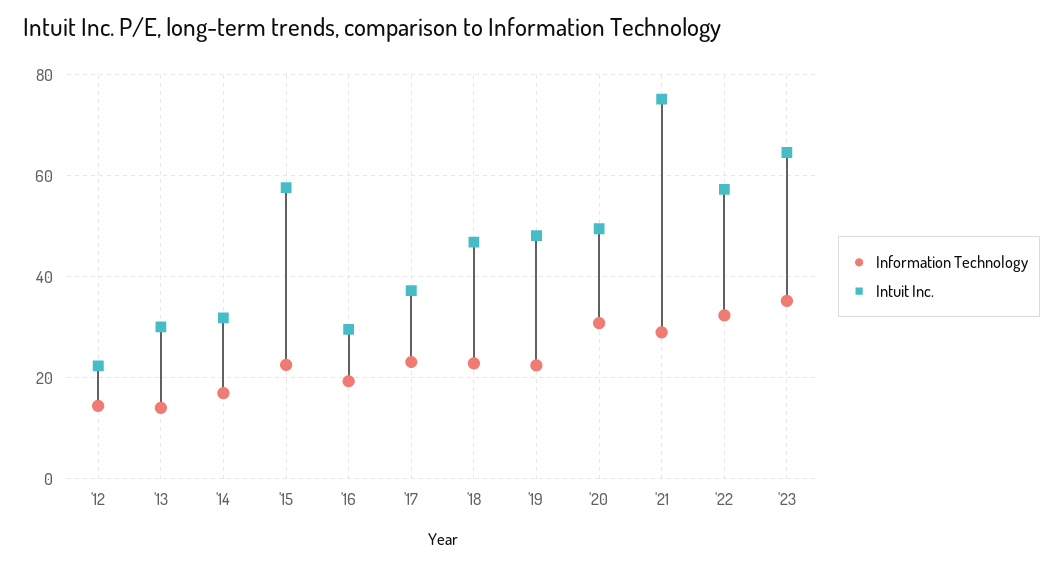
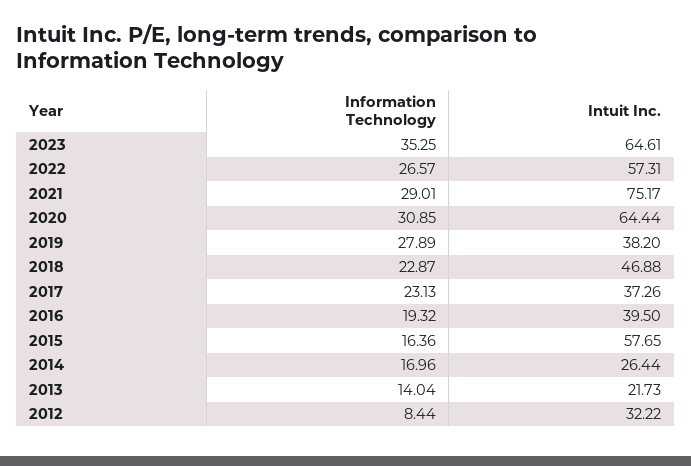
Information Technology, '12: 14 -> 8.44
Intuit Inc., '12: 22 -> 32.22
Intuit Inc., '13: 30 -> 21.73
Intuit Inc., '14: 32 -> 26.44
Information Technology, '15: 22 -> 16.36
Intuit Inc., '16: 30 -> 39.5
Information Technology, '19: 22 -> 27.89
Intuit Inc., '19: 48 -> 38.2
Intuit Inc., '20: 50 -> 64.44
Information Technology, '22: 32 -> 26.57

